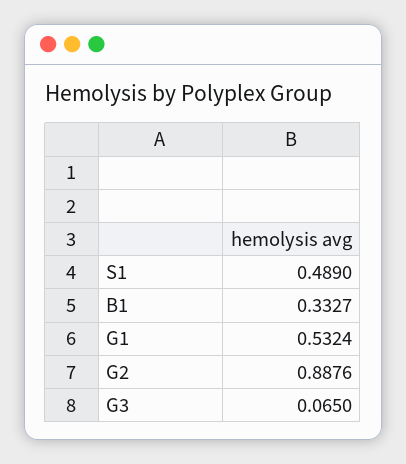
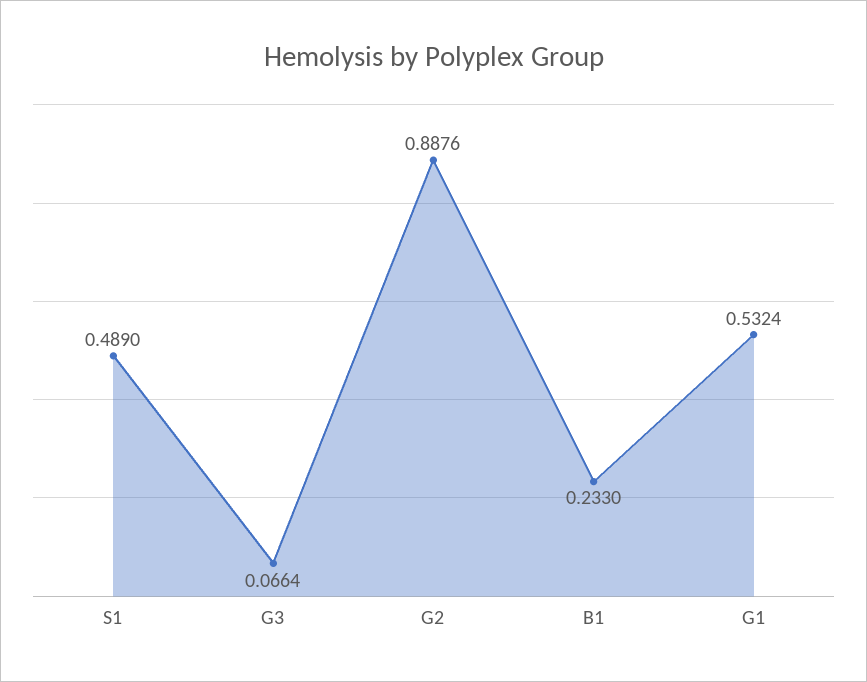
B1: 0.3327 -> 0.233
G3: 0.065 -> 0.0664

